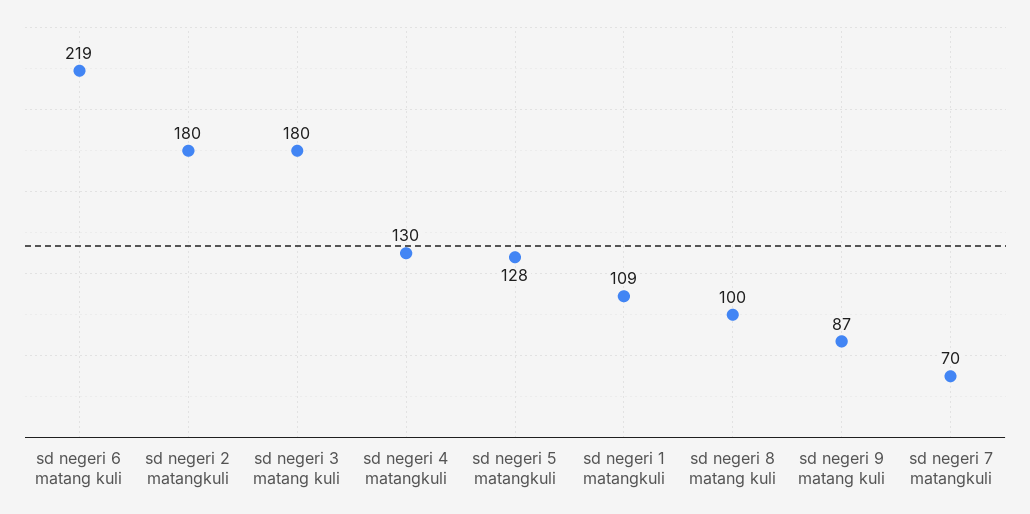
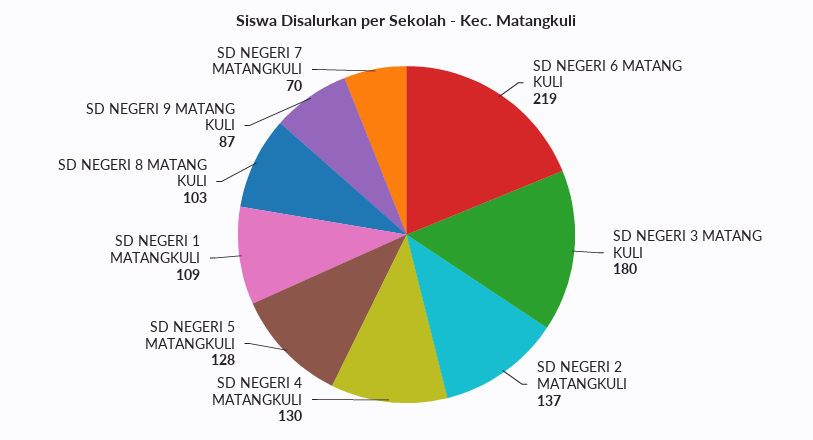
sd negeri 2 matangkuli: 180 -> 137
sd negeri 8 matang kuli: 100 -> 103

